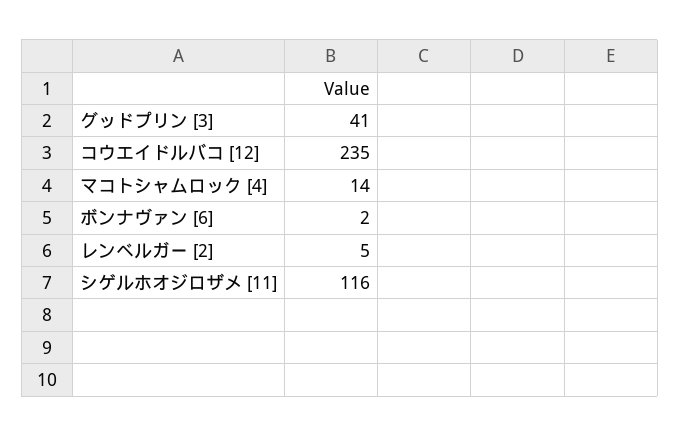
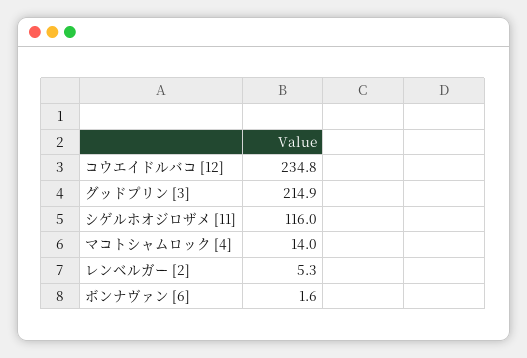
グッドプリン [3]: 41 -> 214.9

